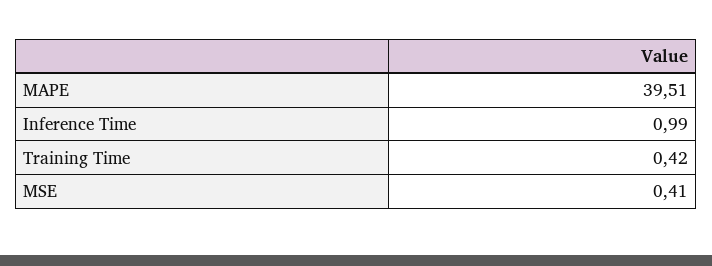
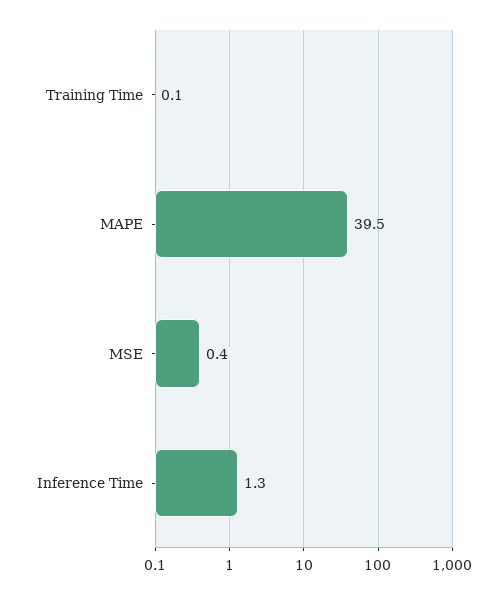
Inference Time: 0.99 -> 1.3
Training Time: 0.42 -> 0.1

